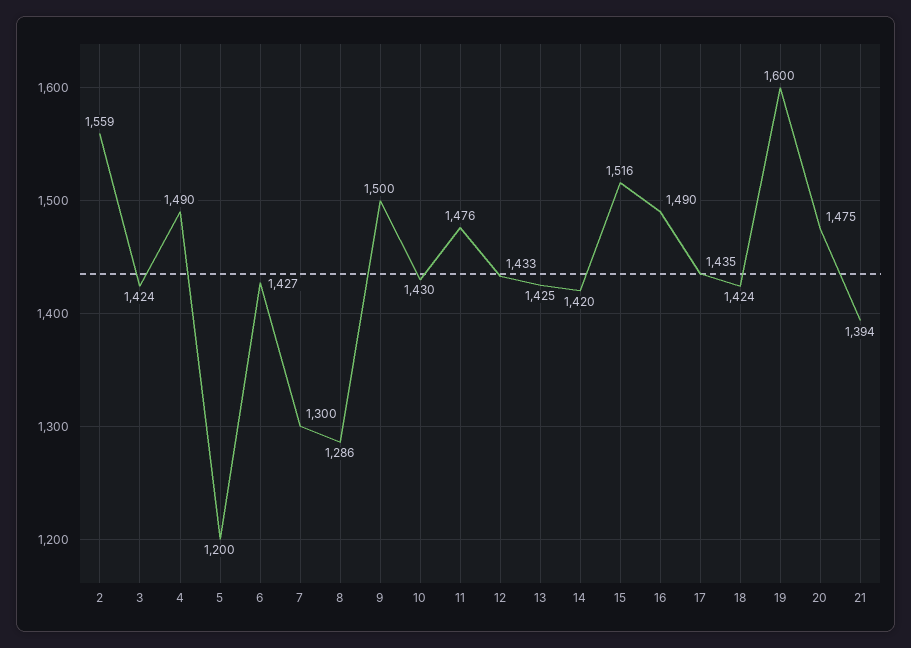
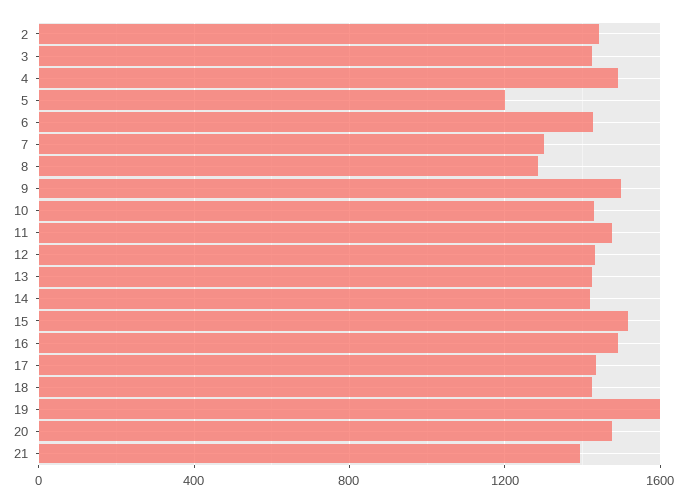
2: 1559 -> 1450

